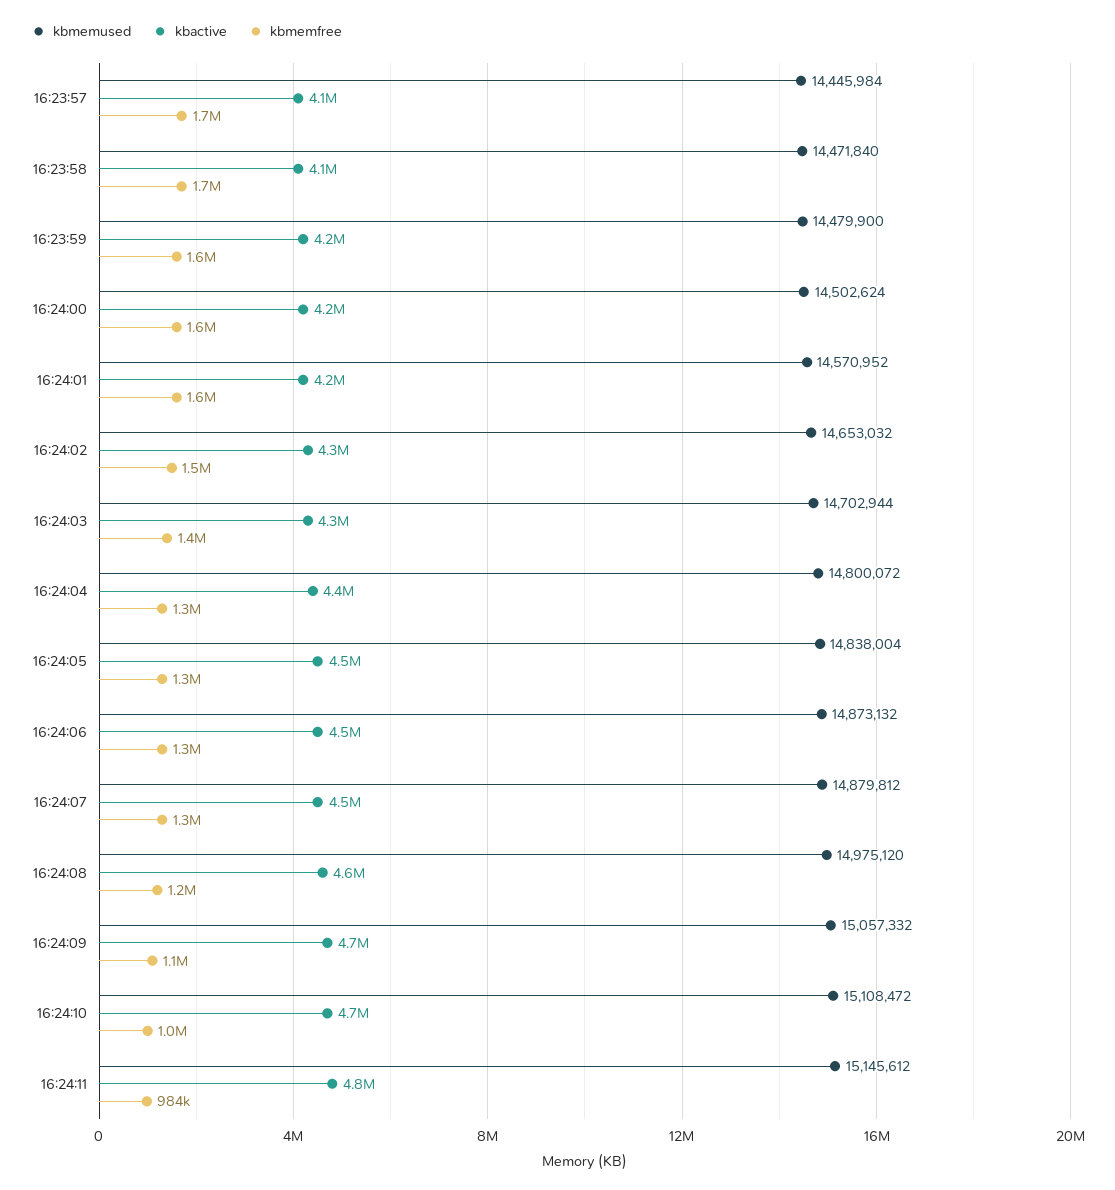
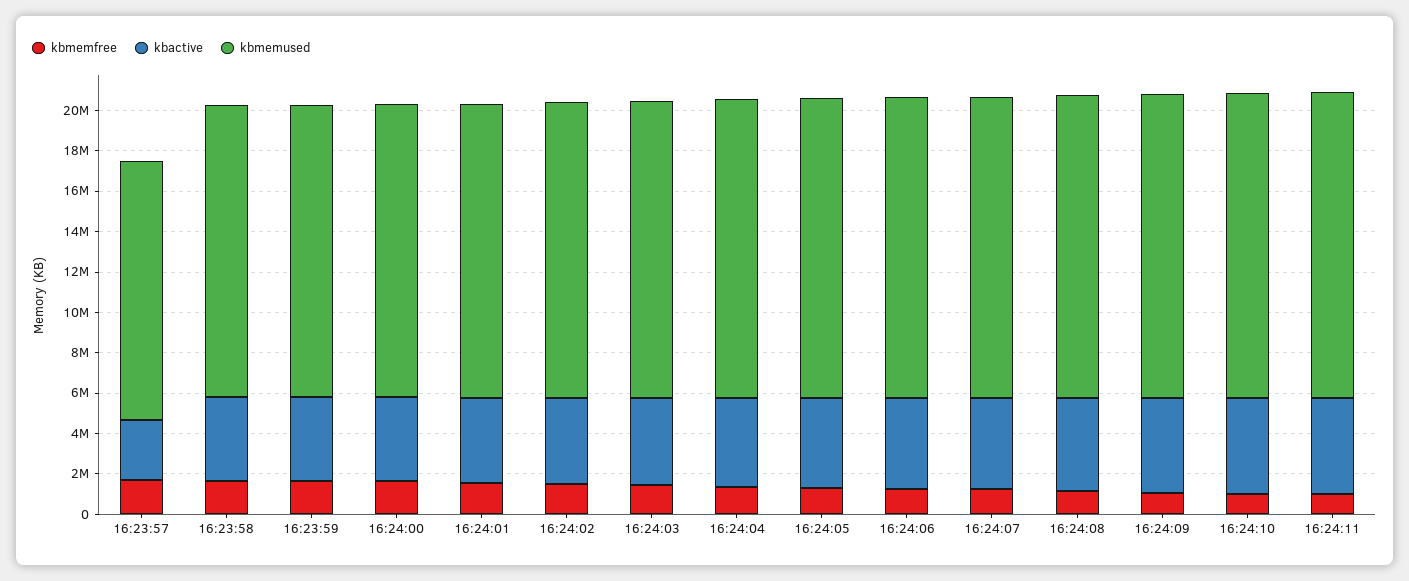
kbmemused, 16:23:57: 14445984 -> 13000000
kbactive, 16:23:57: 4100000 -> 3000000

